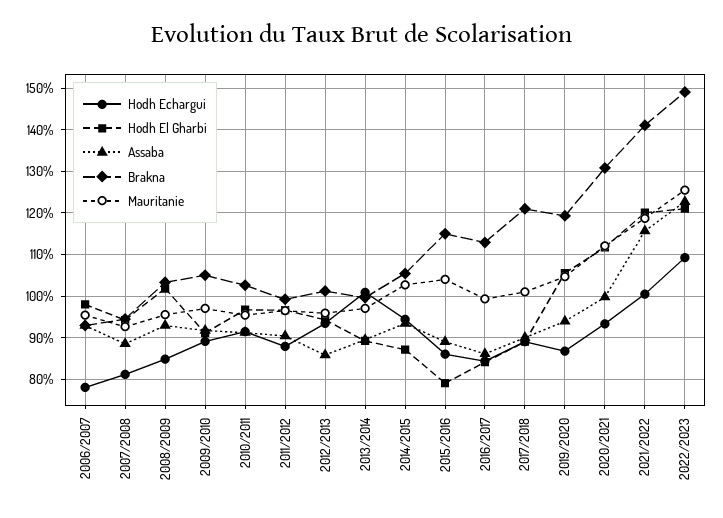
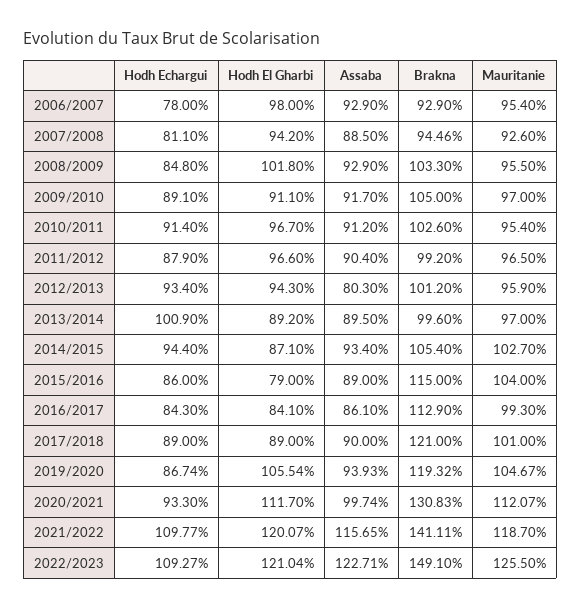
Assaba, 2012/2013: 86 -> 80.3
Hodh Echargui, 2021/2022: 100 -> 109.77

